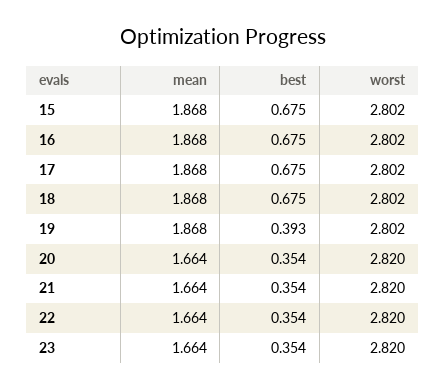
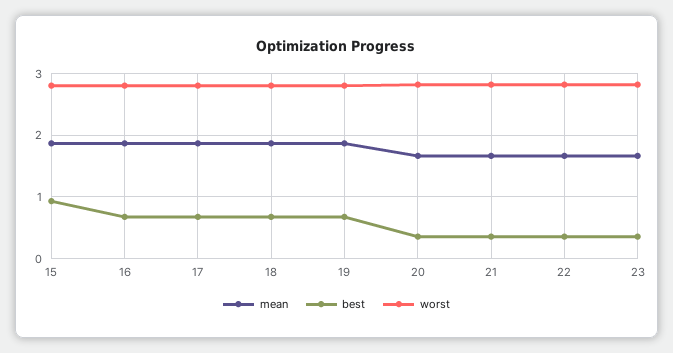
best, 15: 0.675 -> 0.9
best, 19: 0.393 -> 0.7

